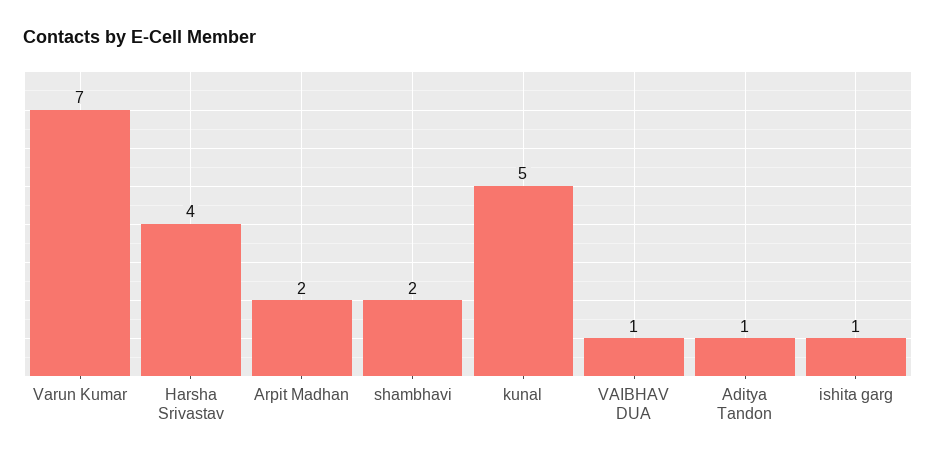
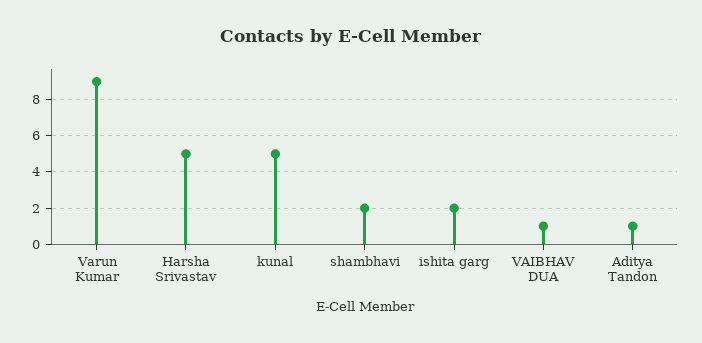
Varun Kumar: 7 -> 9
Harsha Srivastav: 4 -> 5
Arpit Madhan: 2 -> none
ishita garg: 1 -> 2

